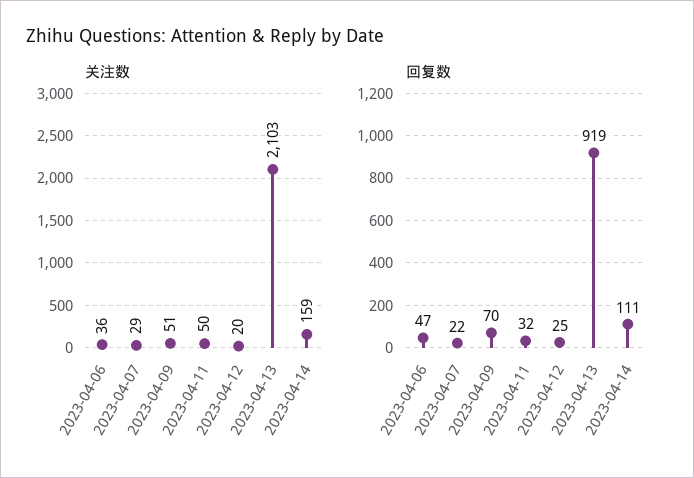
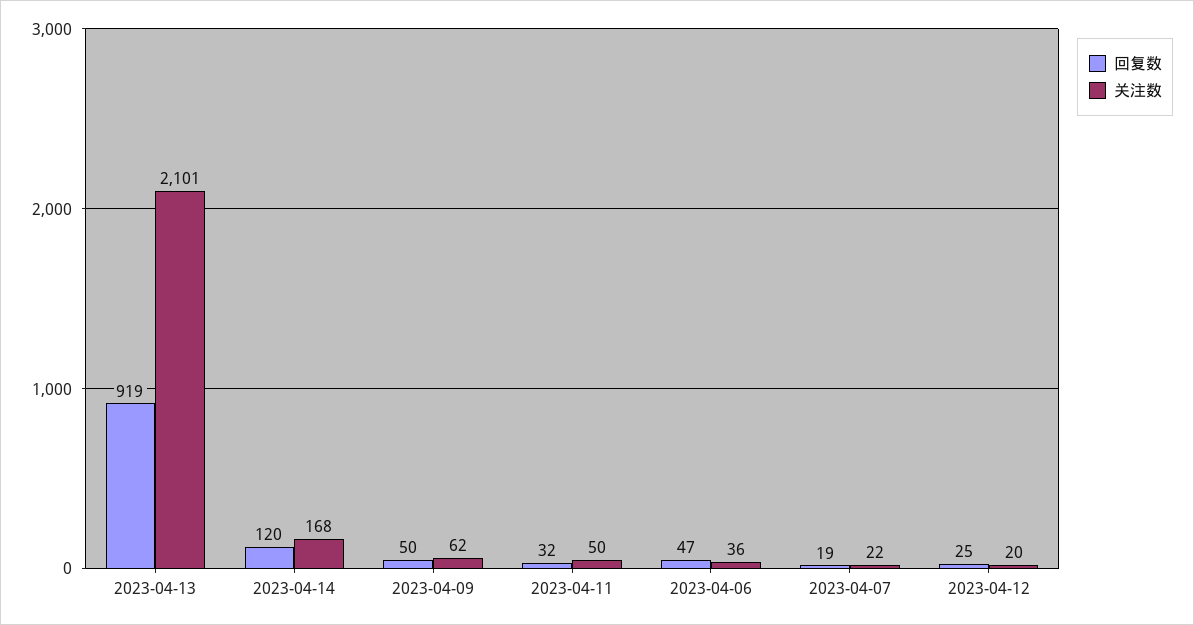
关注数, 2023-04-07: 29 -> 22
关注数, 2023-04-09: 51 -> 62
关注数, 2023-04-13: 2103 -> 2101
关注数, 2023-04-14: 159 -> 168
回复数, 2023-04-07: 22 -> 19
回复数, 2023-04-09: 70 -> 50
回复数, 2023-04-14: 111 -> 120

